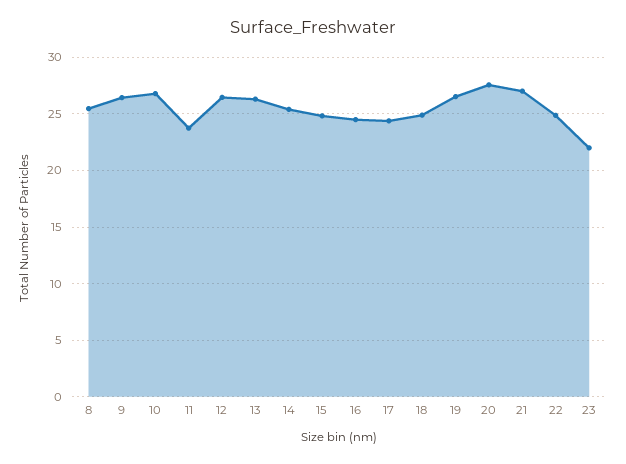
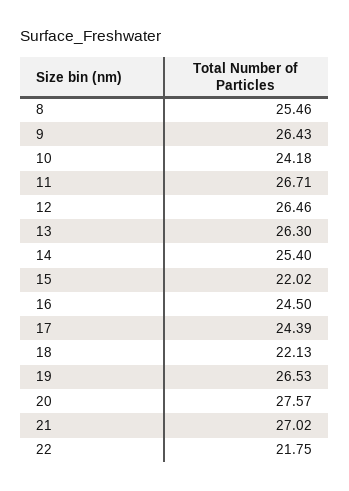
10: 27 -> 24.18
11: 24 -> 26.71
15: 25 -> 22.02
18: 25 -> 22.13
22: 25 -> 21.75
23: 22 -> none

